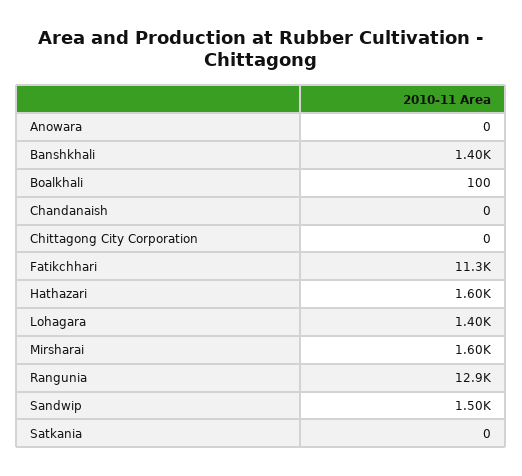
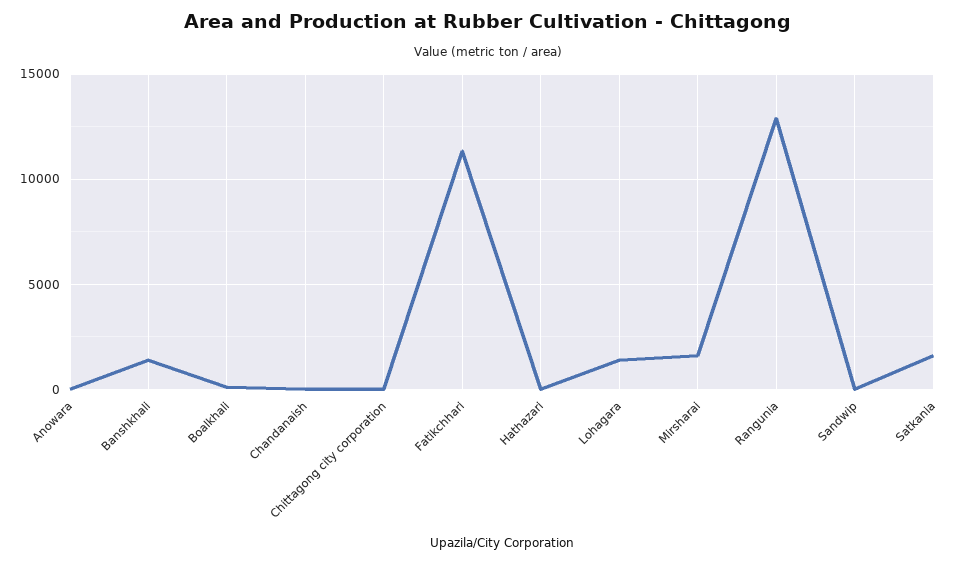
Hathazari: 1600 -> 0
Sandwip: 1500 -> 0
Satkania: 0 -> 1500

